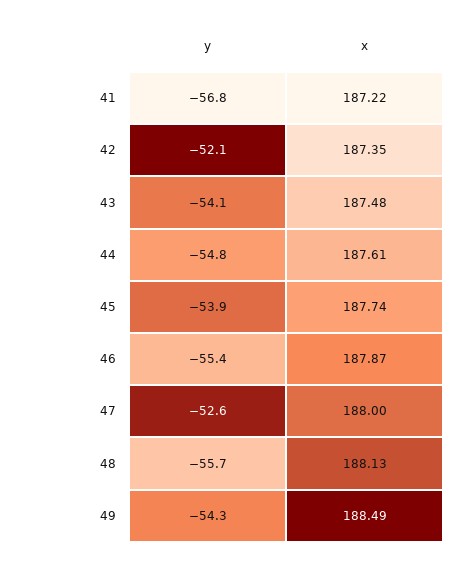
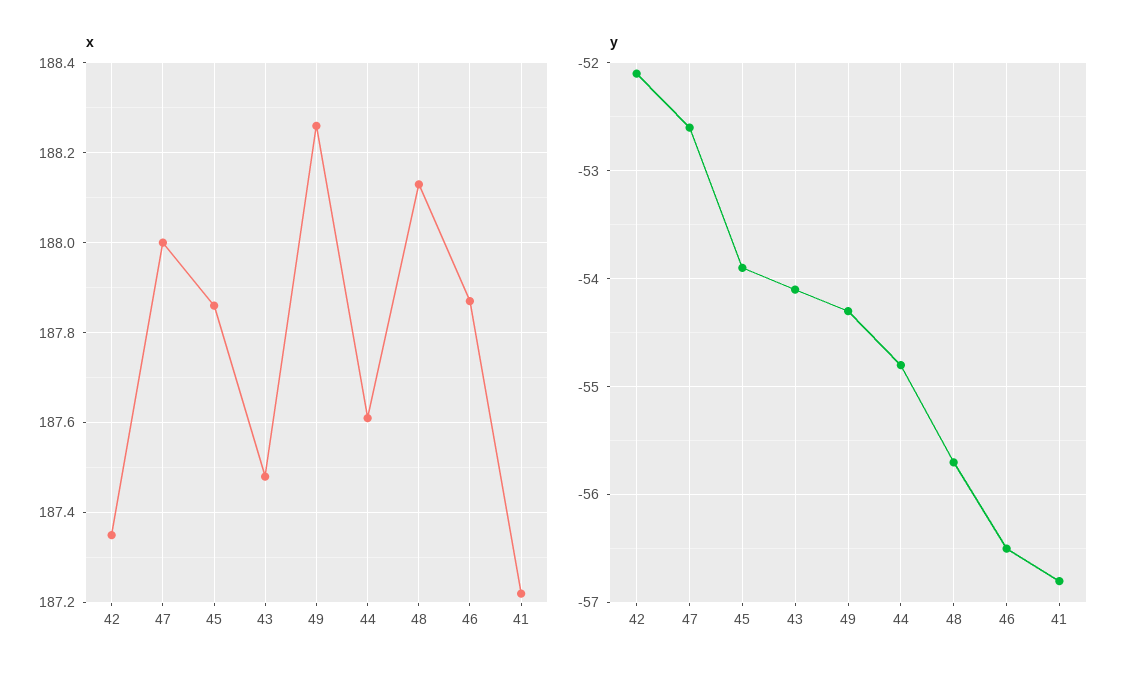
x, 45: 187.74 -> 187.85
y, 46: -55.4 -> -56.5
x, 49: 188.49 -> 188.25

